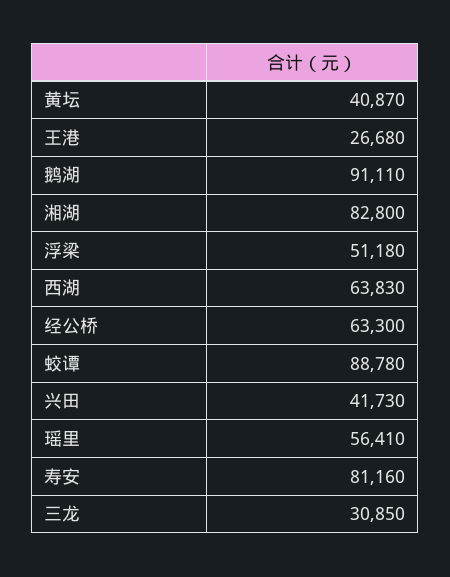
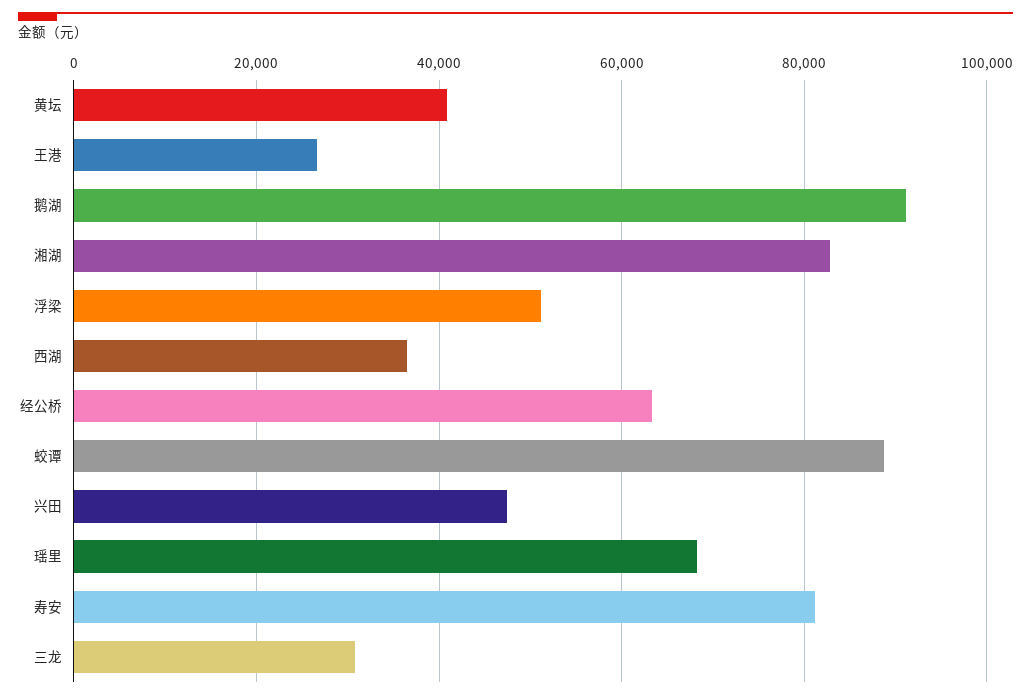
西湖: 63830 -> 36000
兴田: 41730 -> 48000
瑶里: 56410 -> 68000

